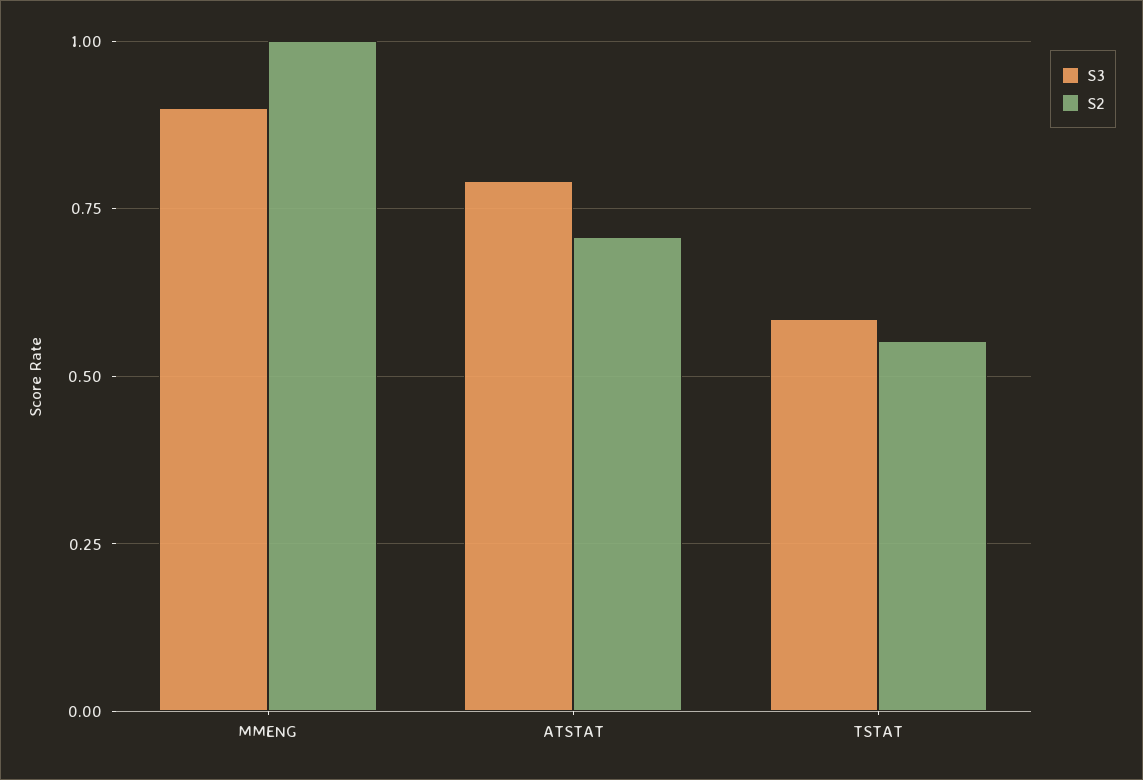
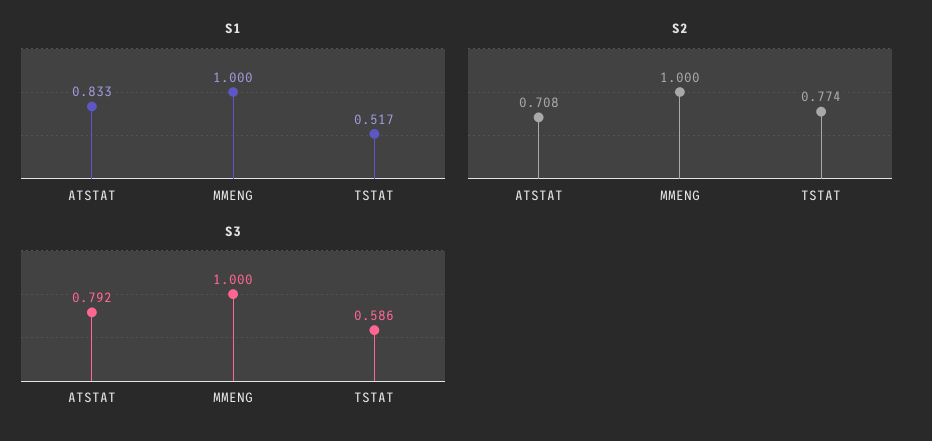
S3, MMENG: 0.9 -> 1
S2, TSTAT: 0.55 -> 0.774
S1, ATSTAT: none -> 0.833
S1, MMENG: none -> 1
S1, TSTAT: none -> 0.517

